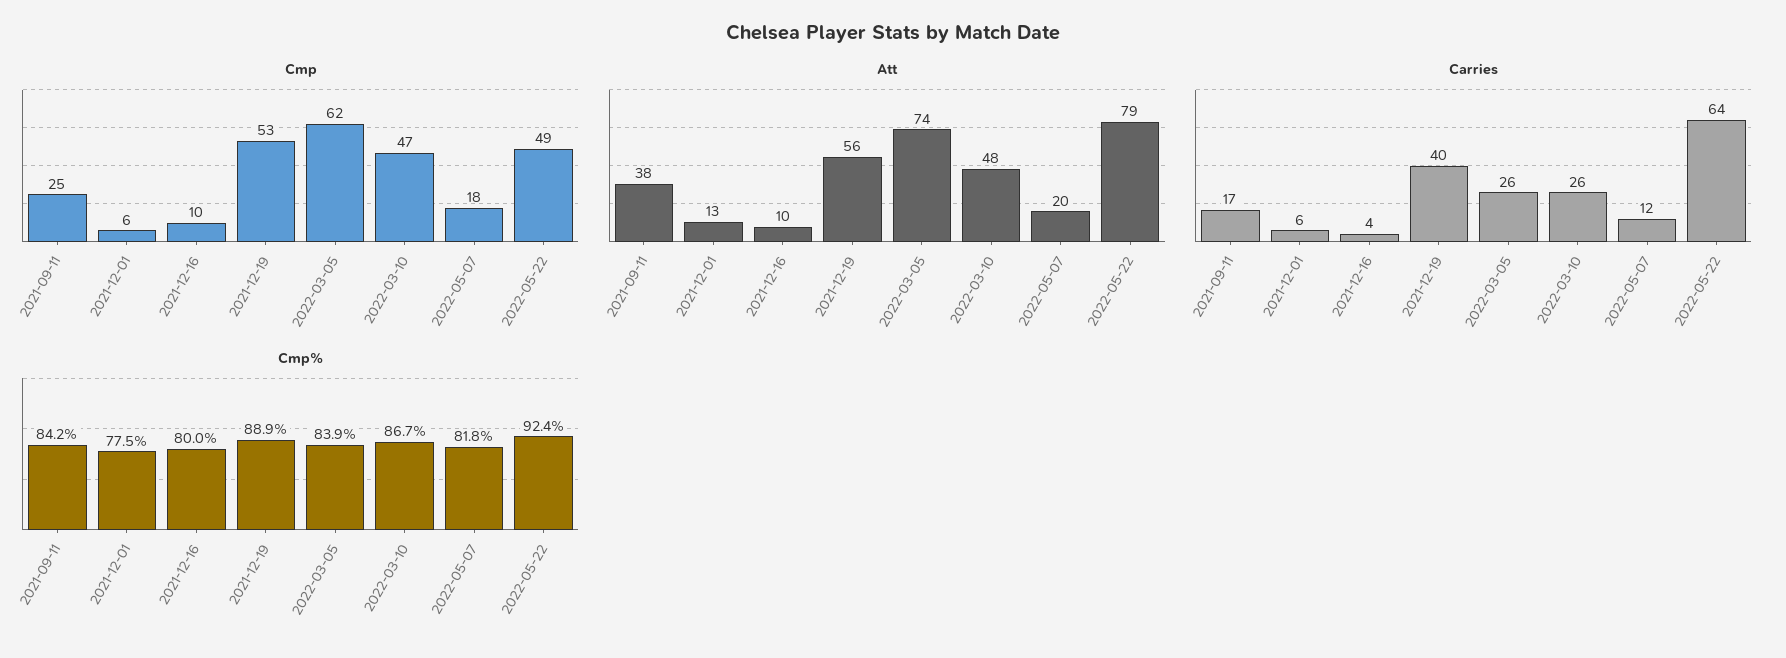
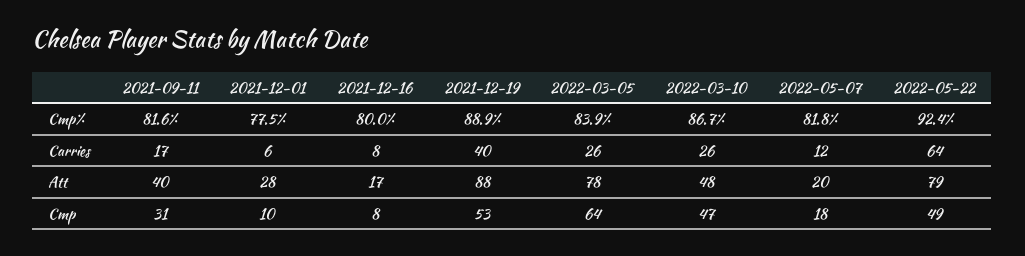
Cmp, 2021-09-11: 25 -> 31
Cmp, 2021-12-01: 6 -> 10
Cmp, 2021-12-16: 10 -> 8
Cmp, 2022-03-05: 62 -> 64
Att, 2021-09-11: 38 -> 40
Att, 2021-12-01: 13 -> 28
Att, 2021-12-16: 10 -> 17
Att, 2021-12-19: 56 -> 88
Att, 2022-03-05: 74 -> 78
Carries, 2021-12-16: 4 -> 8
Cmp%, 2021-09-11: 84.2 -> 81.6

